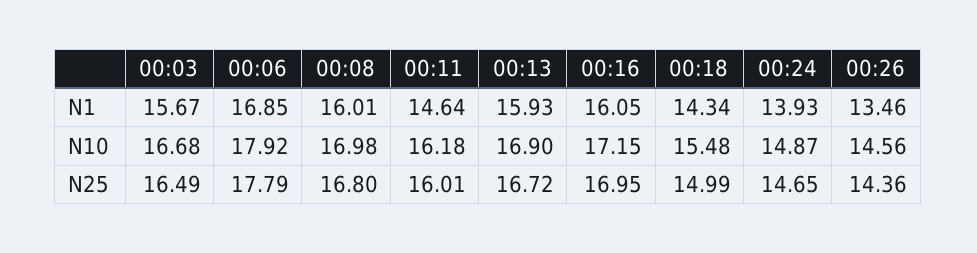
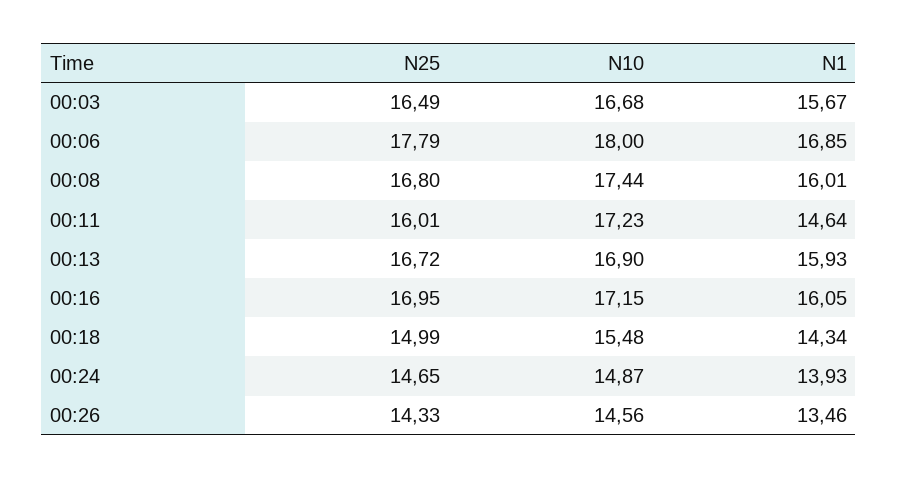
00:06, N10: 17.92 -> 18
00:08, N10: 16.98 -> 17.44
00:11, N10: 16.18 -> 17.23
00:26, N25: 14.36 -> 14.33

